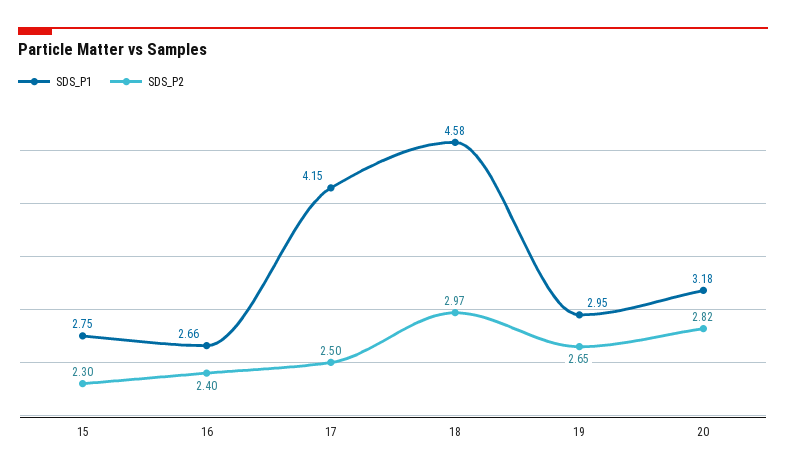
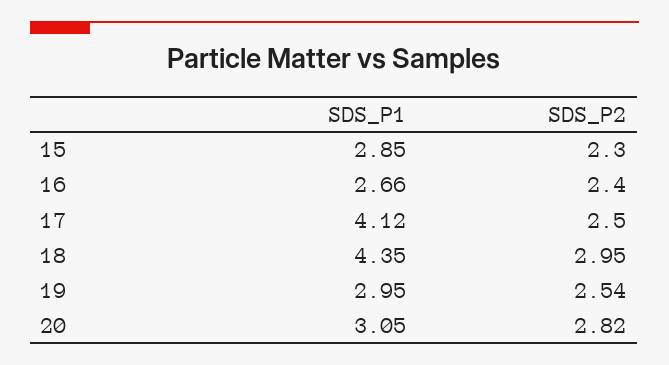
SDS_P1, 15: 2.75 -> 2.85
SDS_P1, 17: 4.15 -> 4.12
SDS_P1, 18: 4.58 -> 4.35
SDS_P2, 18: 2.97 -> 2.95
SDS_P2, 19: 2.65 -> 2.54
SDS_P1, 20: 3.18 -> 3.05

